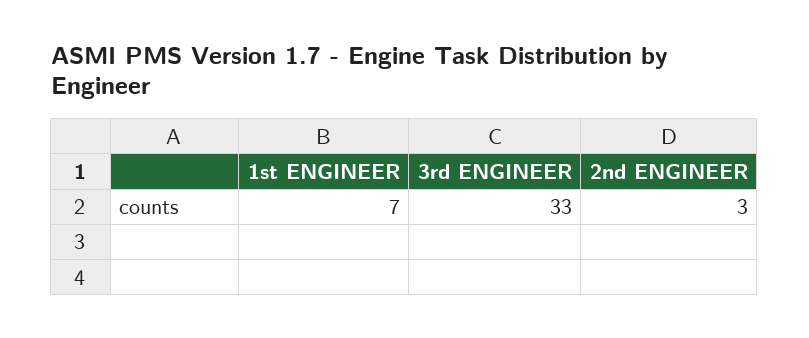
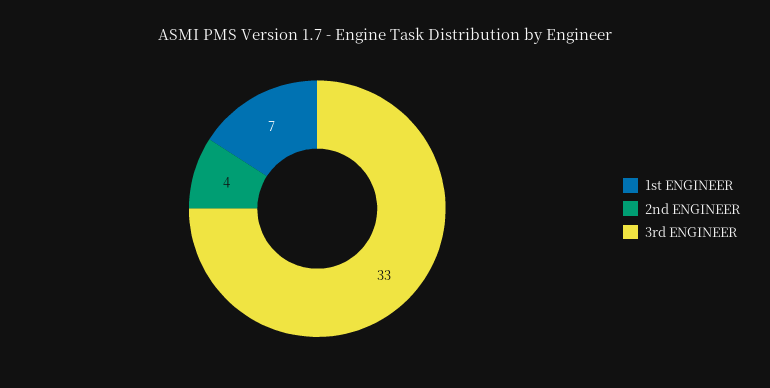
2nd ENGINEER: 3 -> 4

